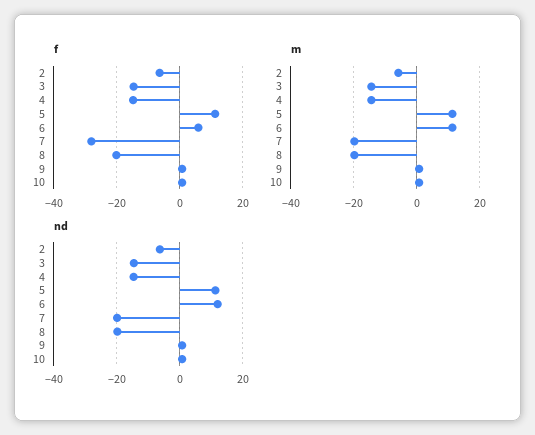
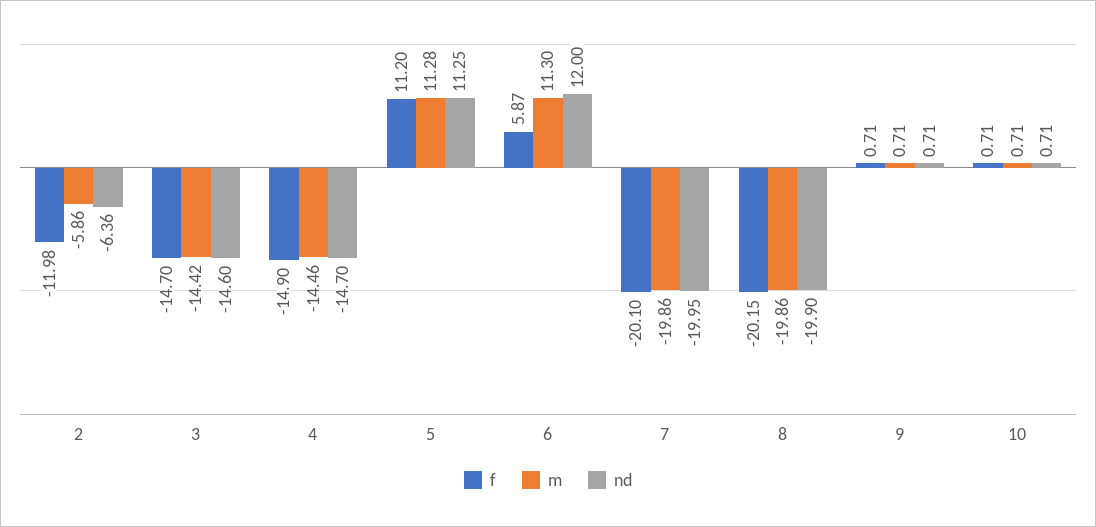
f, 2: -6 -> -11.98
f, 7: -28 -> -20.1

